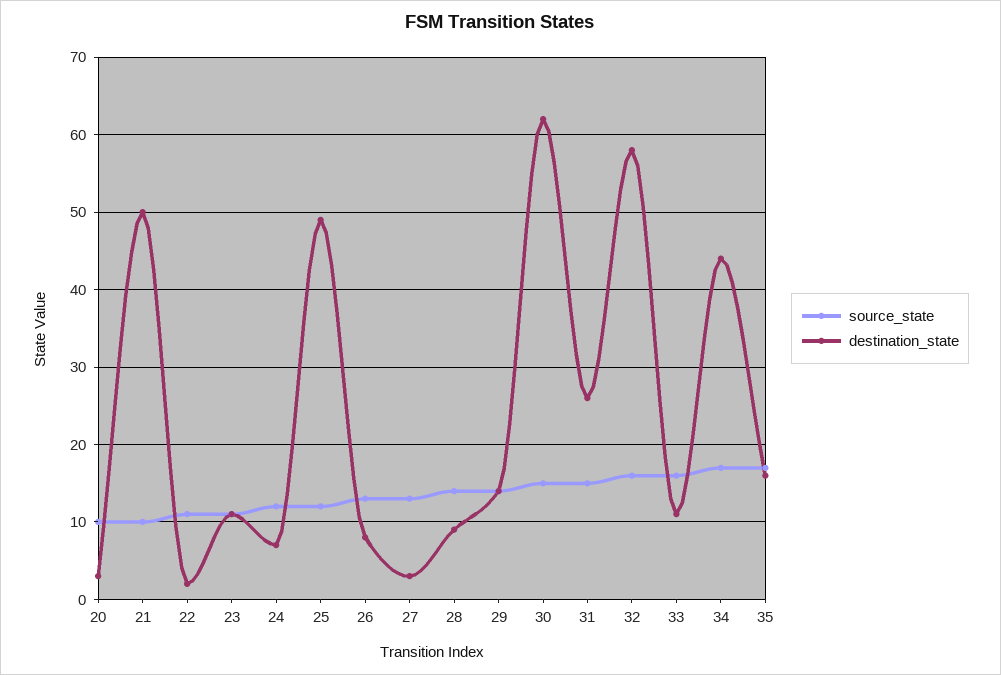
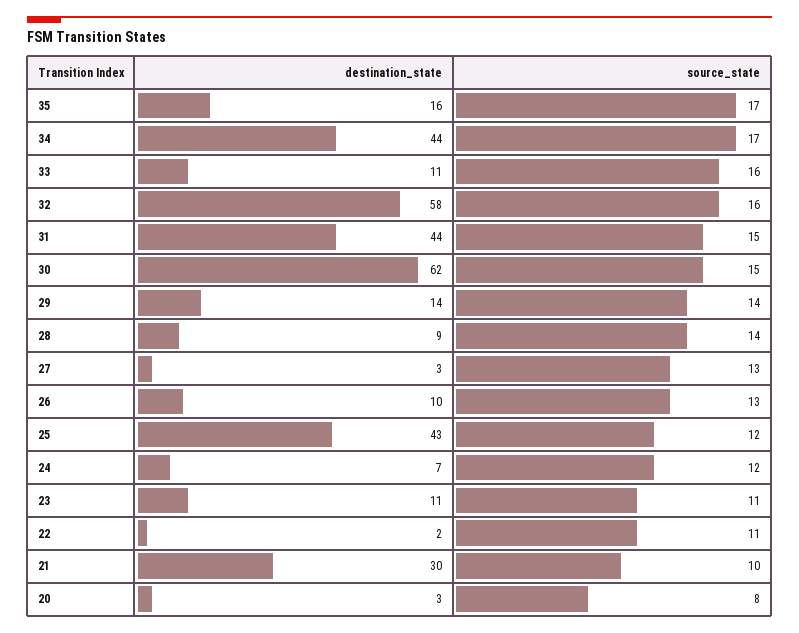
source_state, 20: 10 -> 8
destination_state, 21: 50 -> 30
destination_state, 25: 49 -> 43
destination_state, 26: 8 -> 10
destination_state, 31: 26 -> 44

